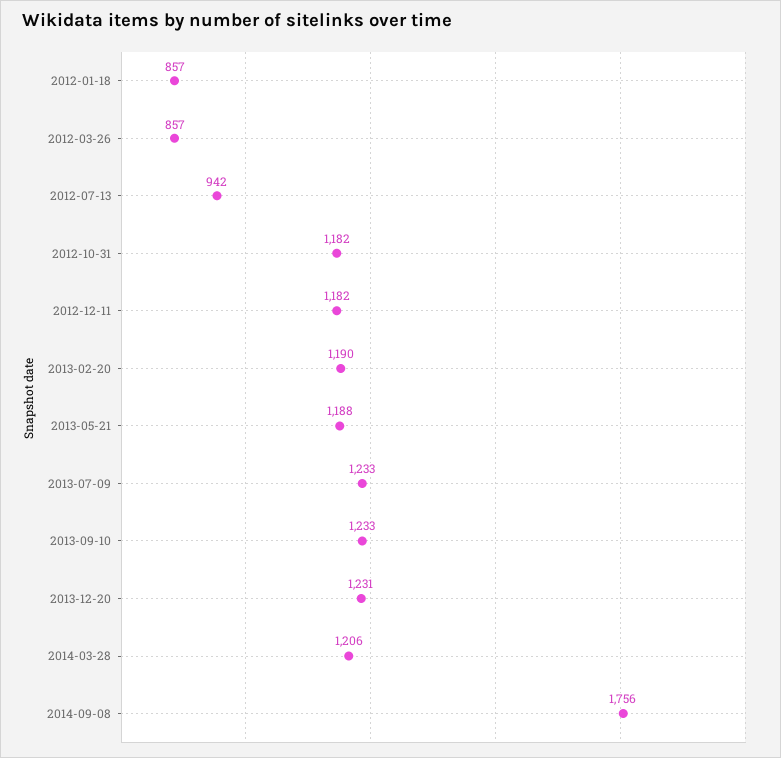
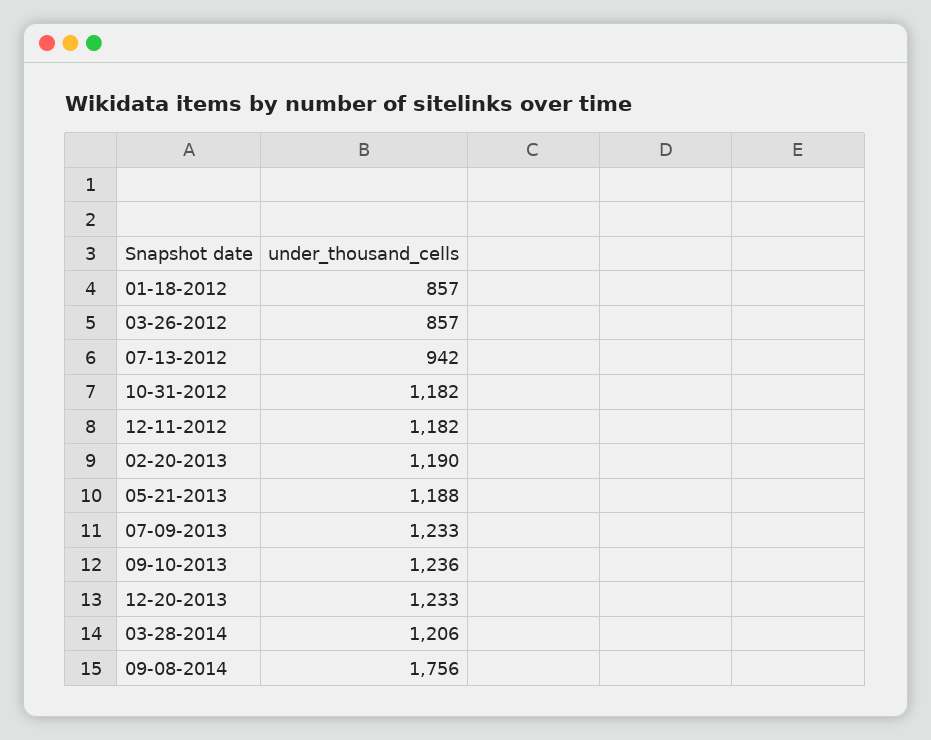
2013-09-10: 1233 -> 1236
2013-12-20: 1231 -> 1233

